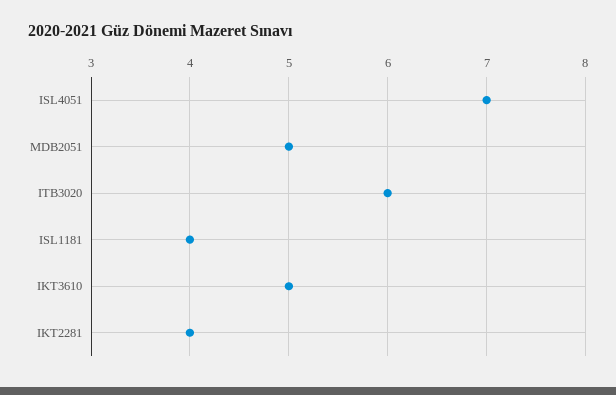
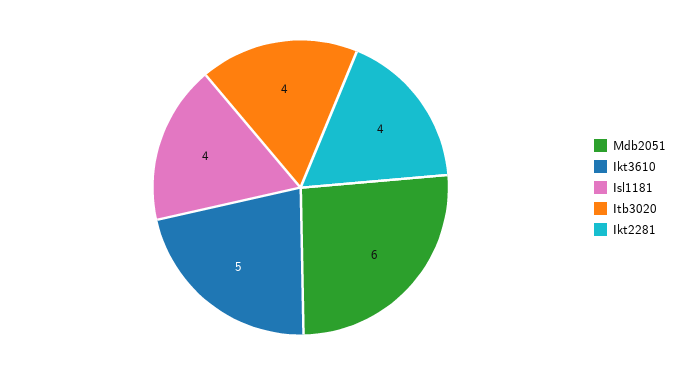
ISL4051: 7 -> none
MDB2051: 5 -> 6
ITB3020: 6 -> 4

